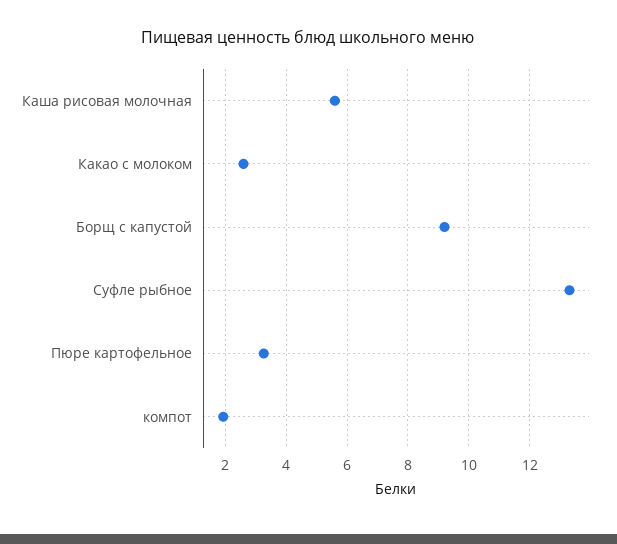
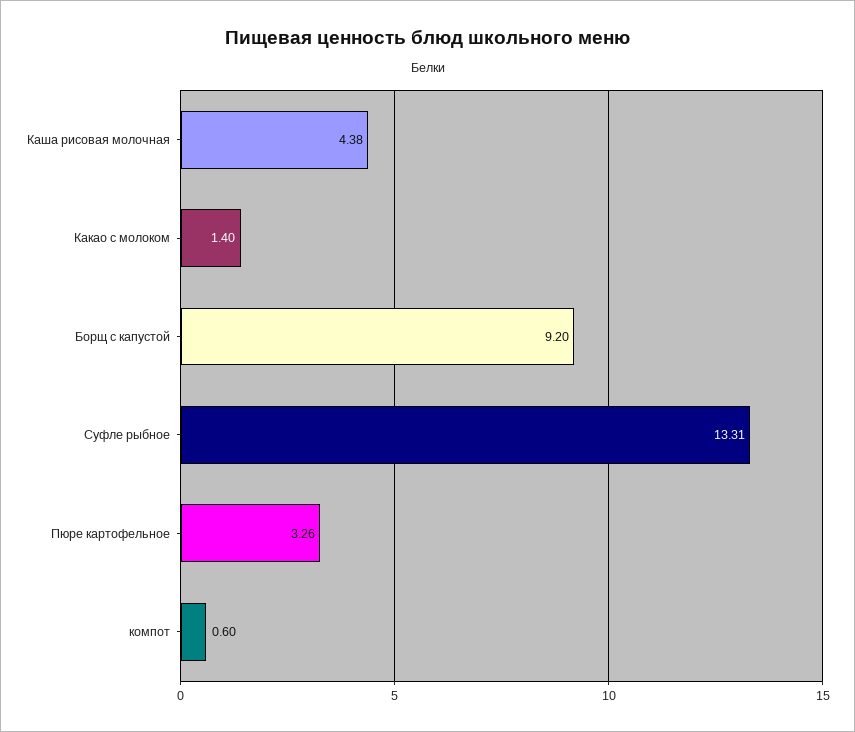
Каша рисовая молочная: 5.6 -> 4.38
Какао с молоком: 2.6 -> 1.4
компот: 2 -> 0.6

